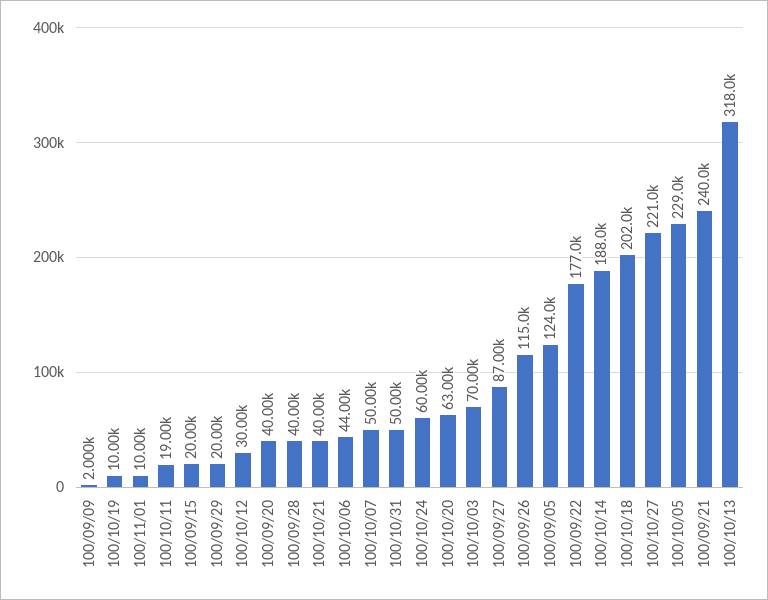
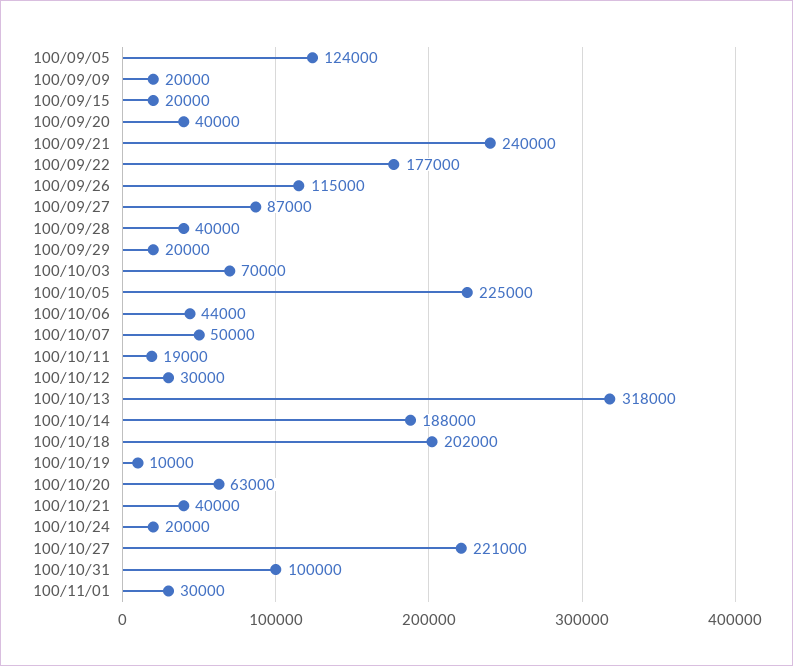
100/09/09: 2000 -> 20000
100/11/01: 10000 -> 30000
100/10/31: 50000 -> 100000
100/10/24: 60000 -> 20000
100/10/05: 229000 -> 225000

